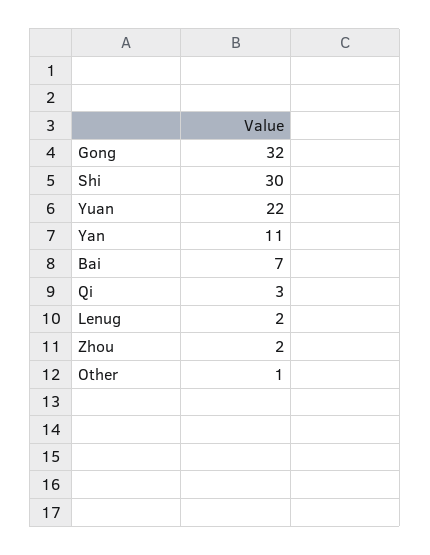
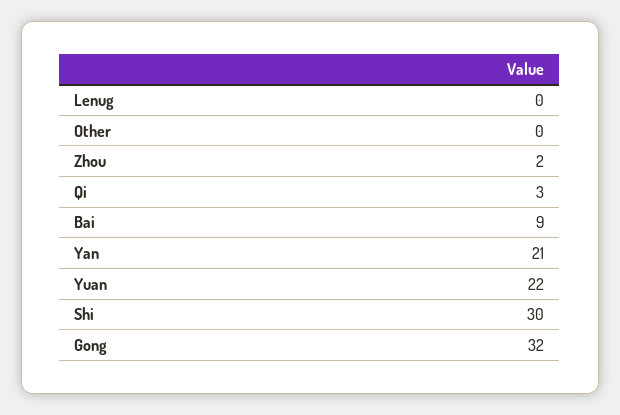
Yan: 11 -> 21
Bai: 7 -> 9
Lenug: 2 -> 0
Other: 1 -> 0

